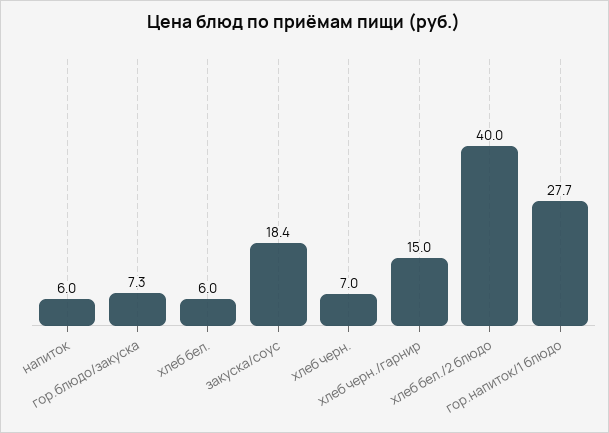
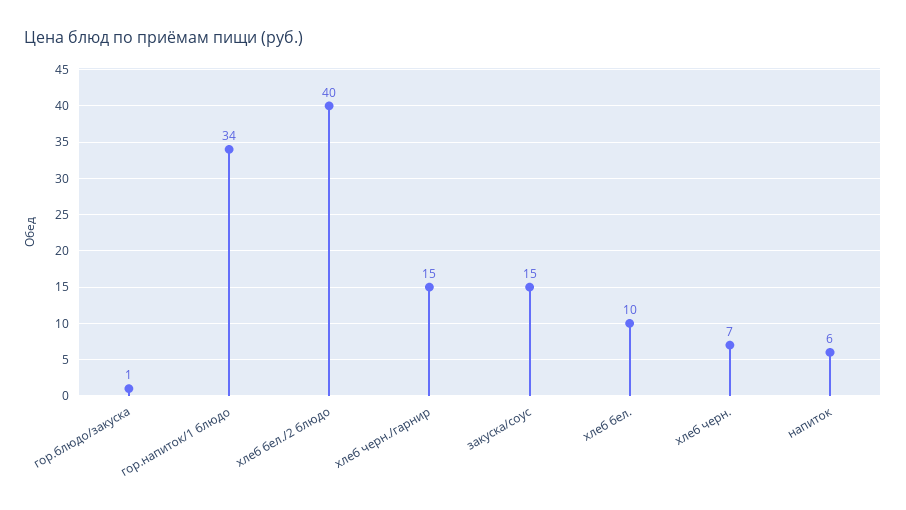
гор.блюдо/закуска: 7.3 -> 1
хлеб бел.: 6 -> 10
закуска/соус: 18.4 -> 15
гор.напиток/1 блюдо: 27.7 -> 34

